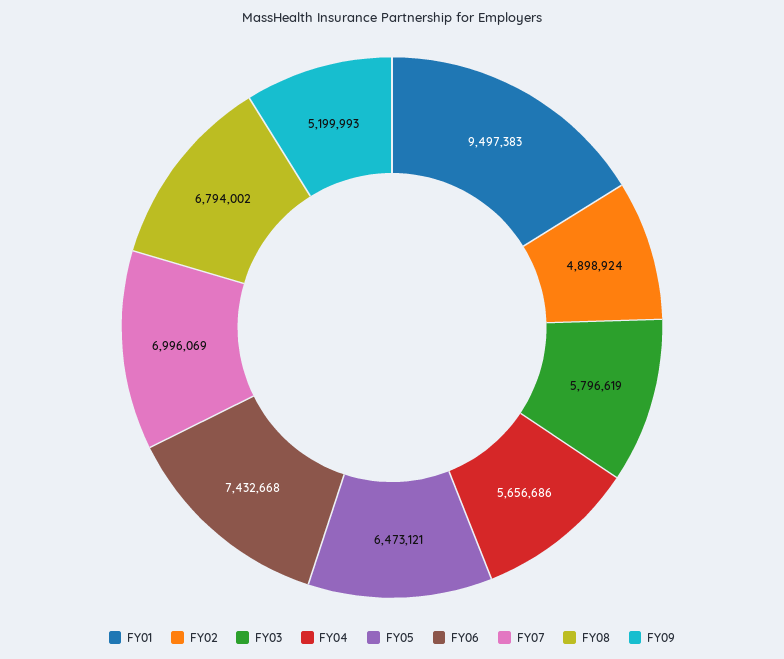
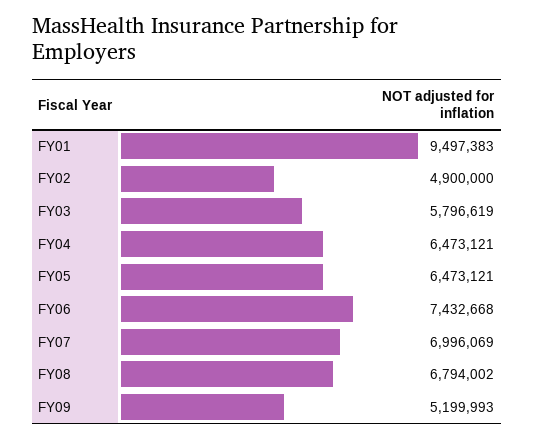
FY02: 4898924 -> 4900000
FY04: 5656686 -> 6473121

